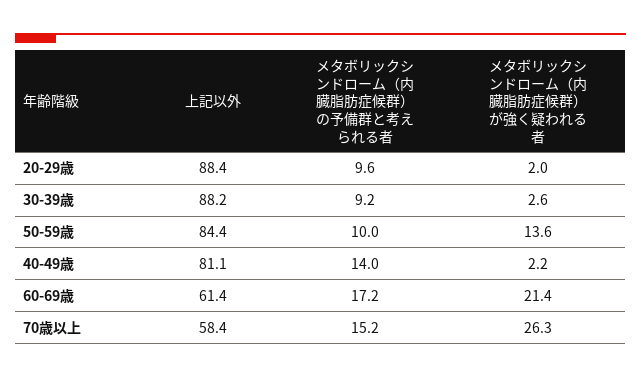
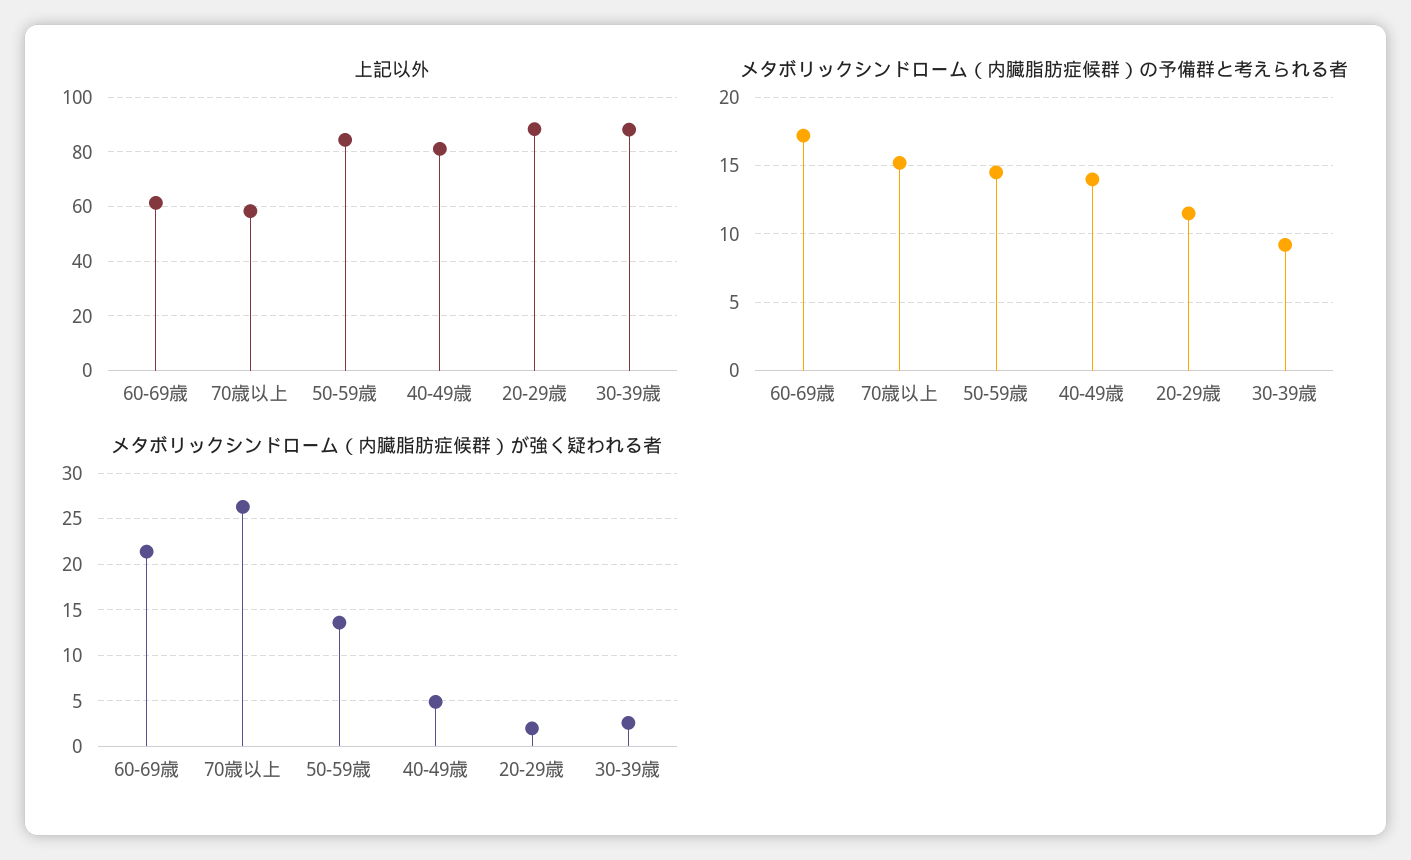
メタボリックシンドローム（内臓脂肪症候群）の予備群と考えられる者, 20-29歳: 9.6 -> 11.5
メタボリックシンドローム（内臓脂肪症候群）の予備群と考えられる者, 50-59歳: 10 -> 14.5
メタボリックシンドローム（内臓脂肪症候群）が強く疑われる者, 40-49歳: 2.2 -> 5

